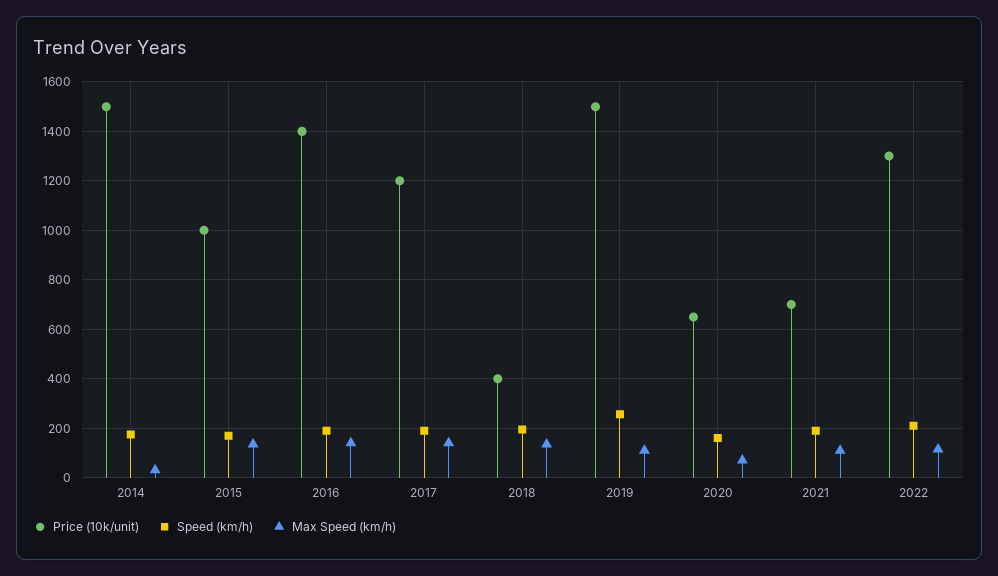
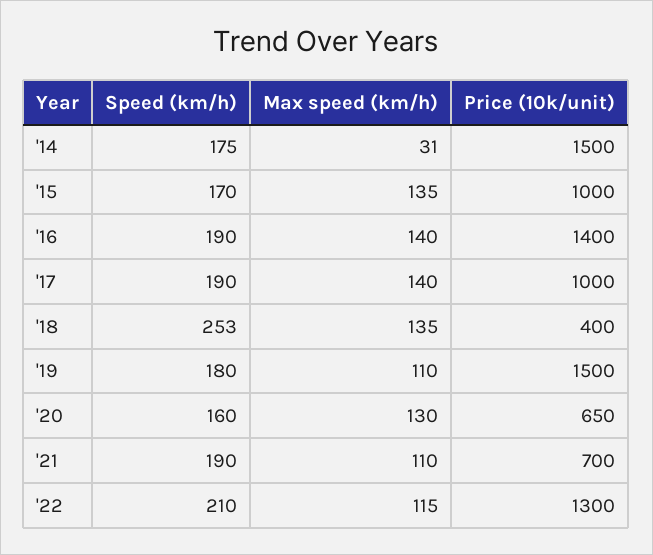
Price (10k/unit), 2017: 1200 -> 1000
Speed (km/h), 2018: 200 -> 253
Speed (km/h), 2019: 250 -> 180
Max Speed (km/h), 2020: 75 -> 130

